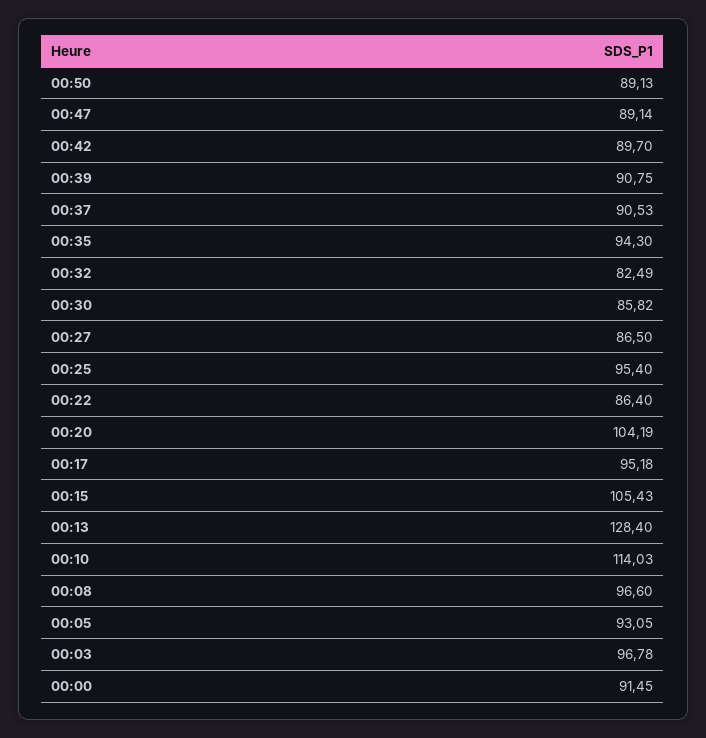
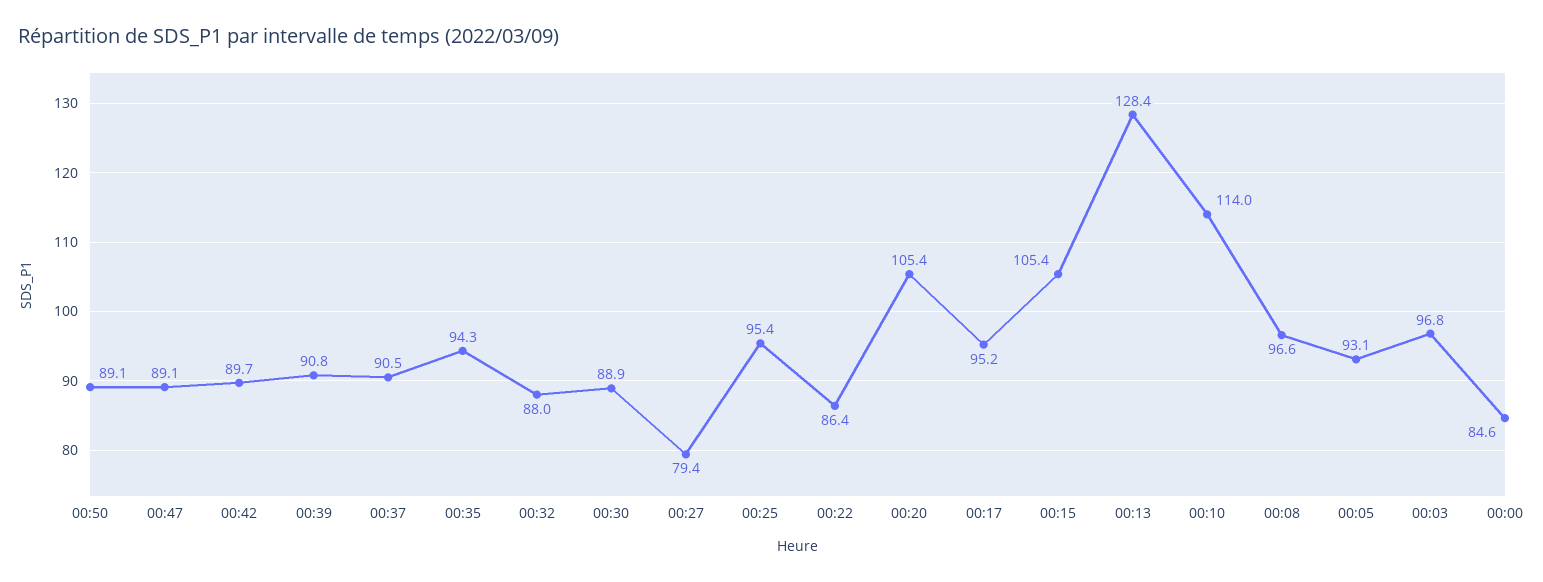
00:32: 82.49 -> 88
00:30: 85.82 -> 88.9
00:27: 86.5 -> 79.4
00:20: 104.19 -> 105.4
00:00: 91.45 -> 84.6

